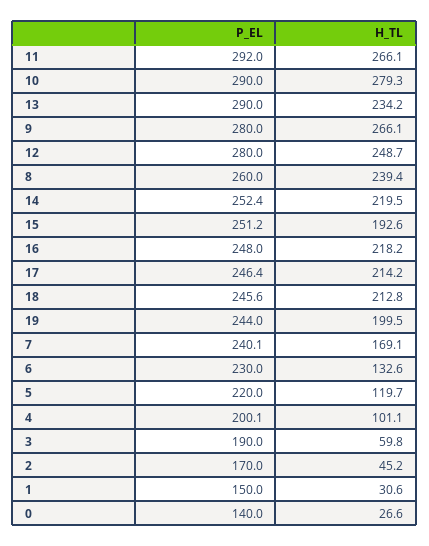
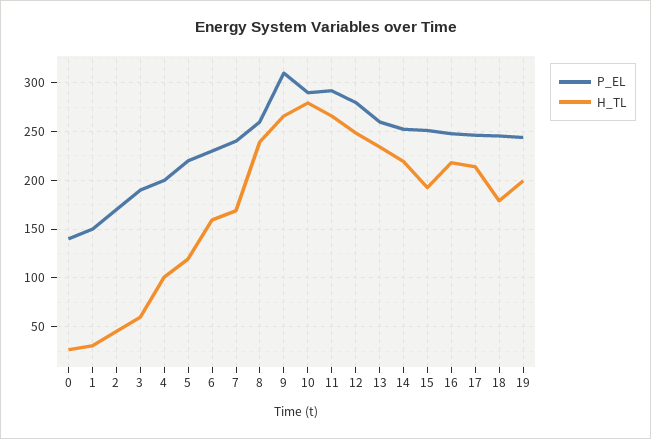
P_EL, 13: 290 -> 260
P_EL, 9: 280 -> 310
H_TL, 18: 212.8 -> 180
H_TL, 6: 132.6 -> 160

